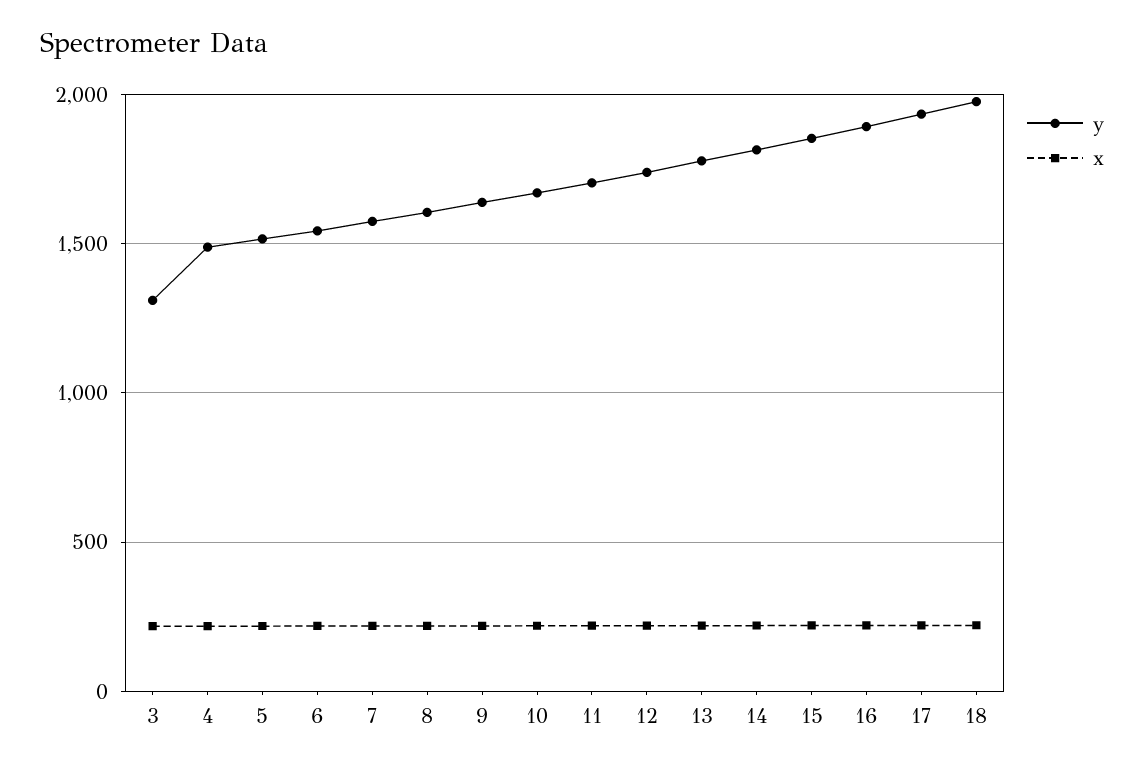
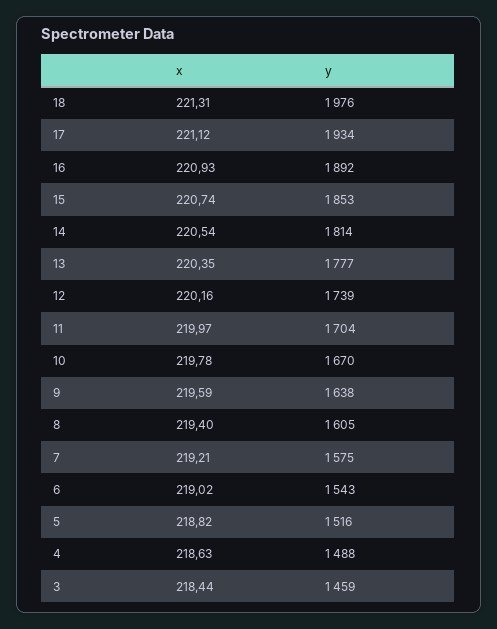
y, 3: 1300 -> 1459

